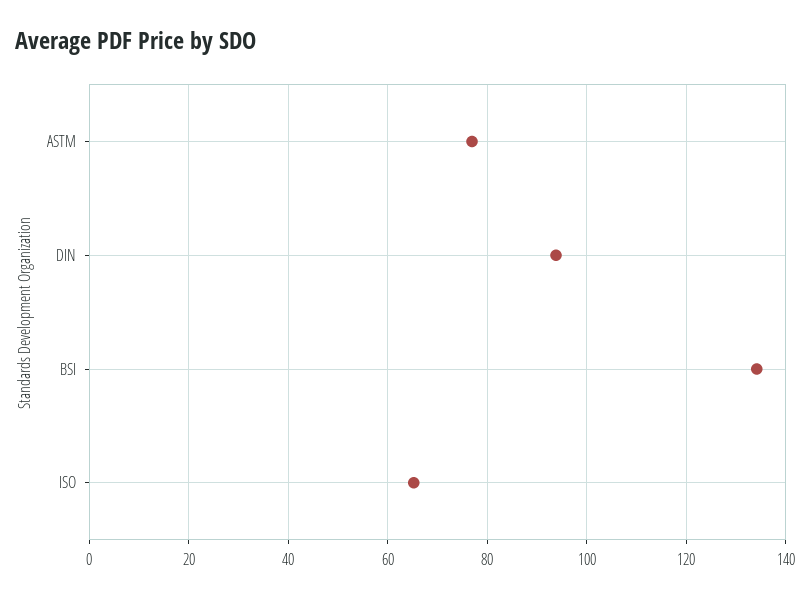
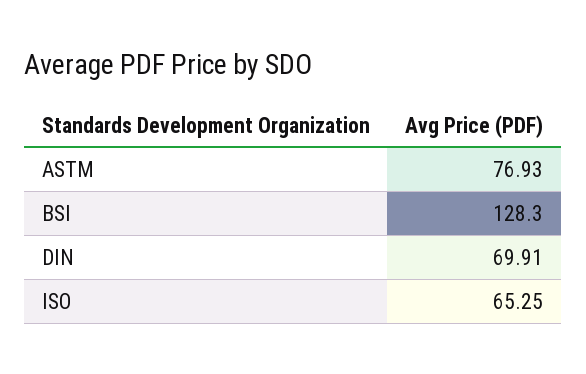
DIN: 94 -> 69.91
BSI: 134 -> 128.3

